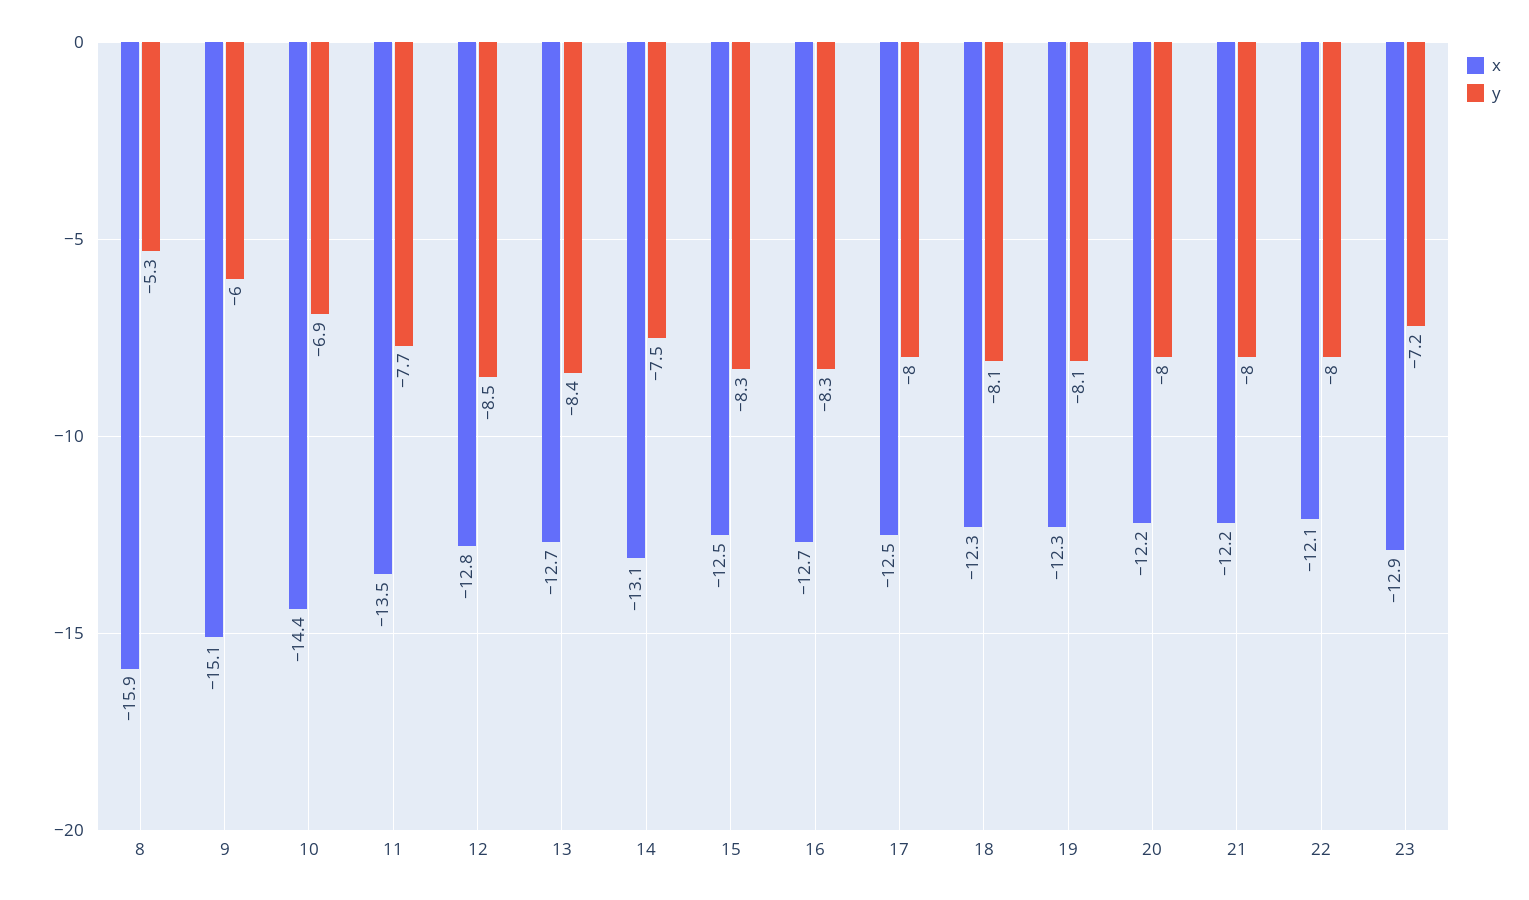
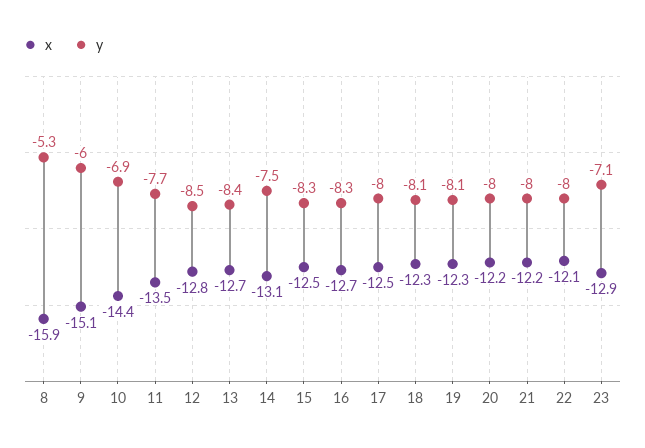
y, 23: -7.2 -> -7.1

